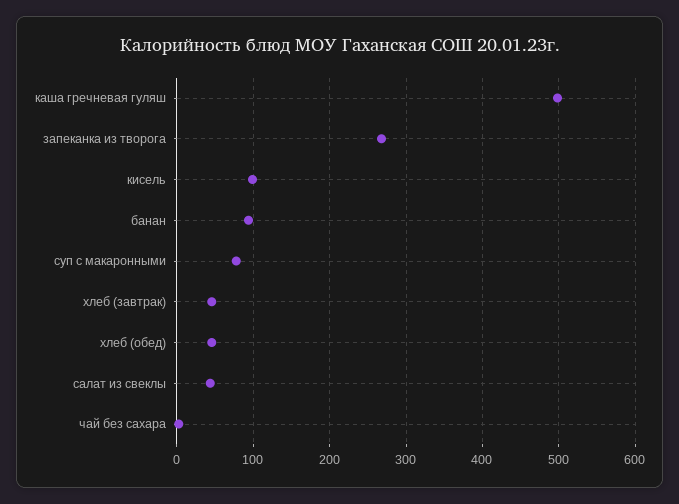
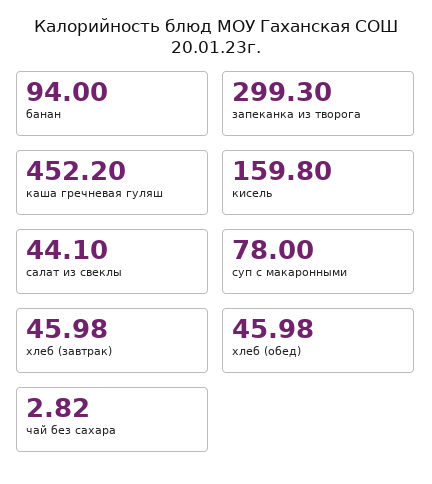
каша гречневая гуляш: 500 -> 452.2
запеканка из творога: 270 -> 299.3
кисель: 100 -> 159.8

